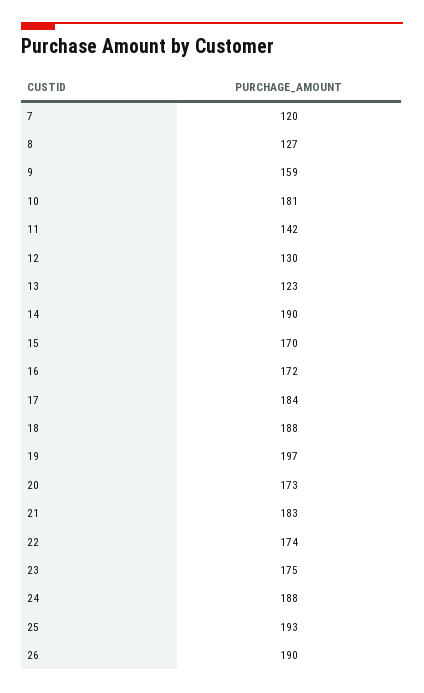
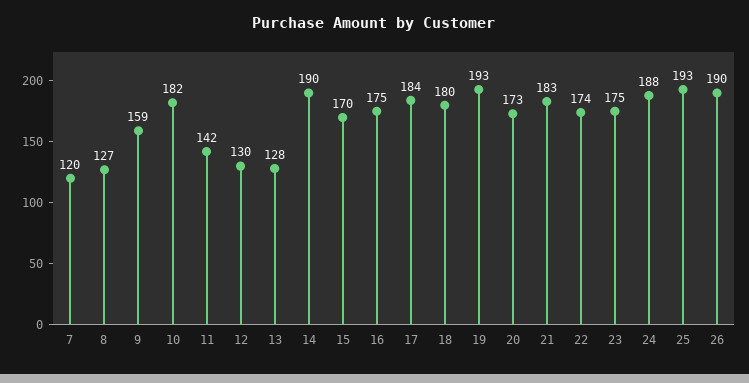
10: 181 -> 182
13: 123 -> 128
16: 172 -> 175
18: 188 -> 180
19: 197 -> 193

